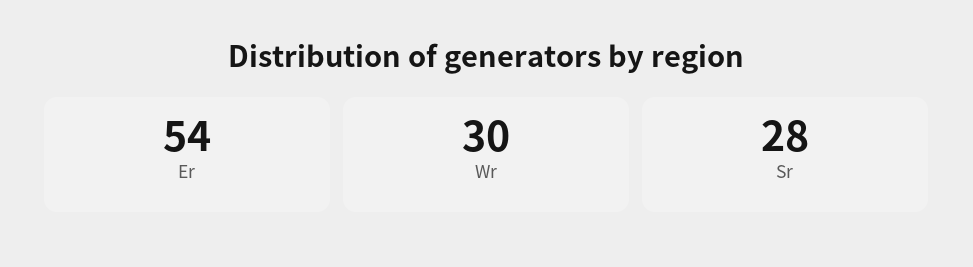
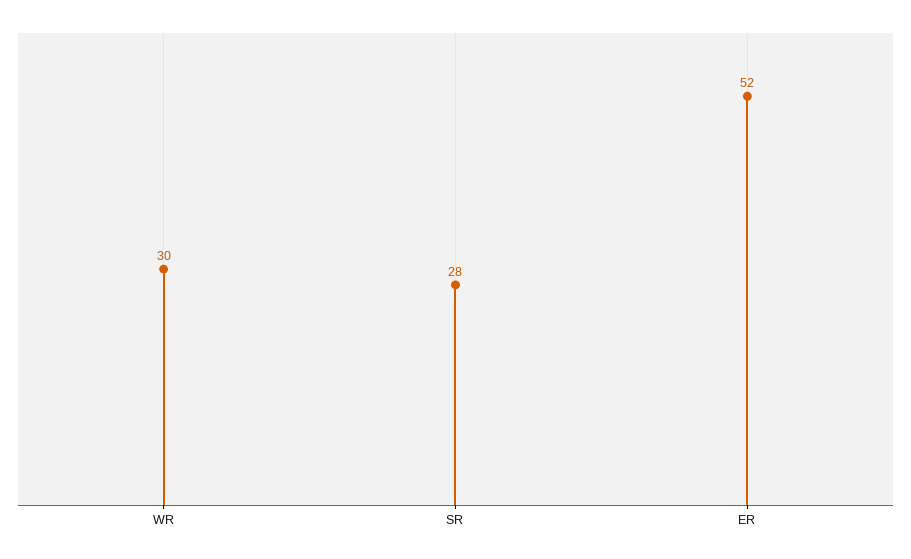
Er: 54 -> 52

